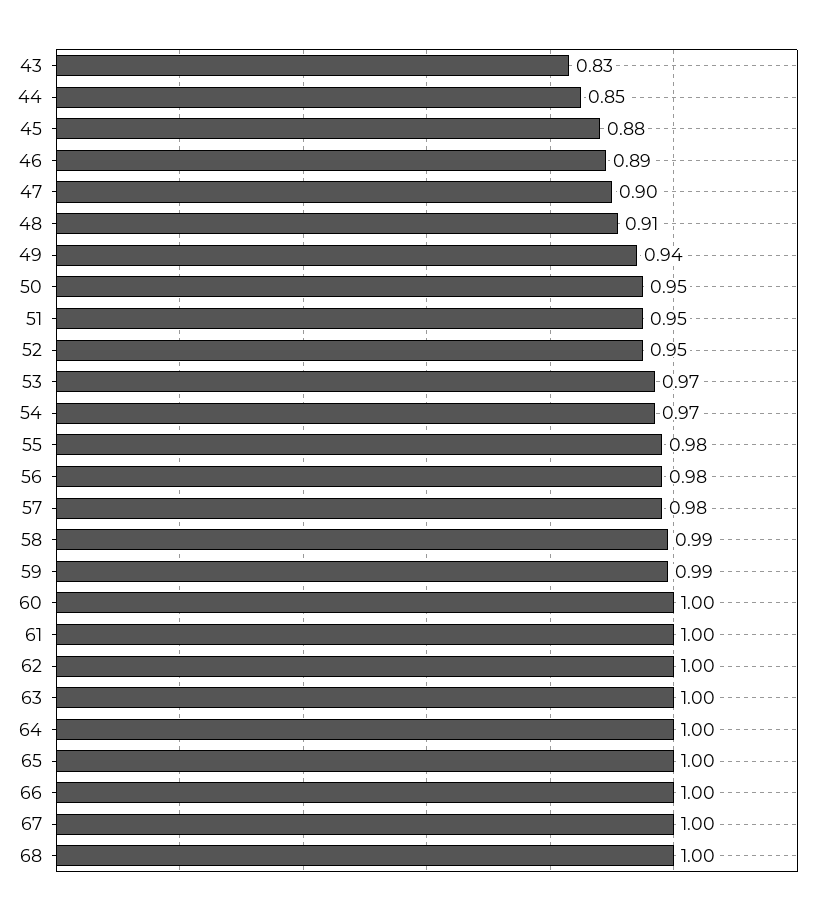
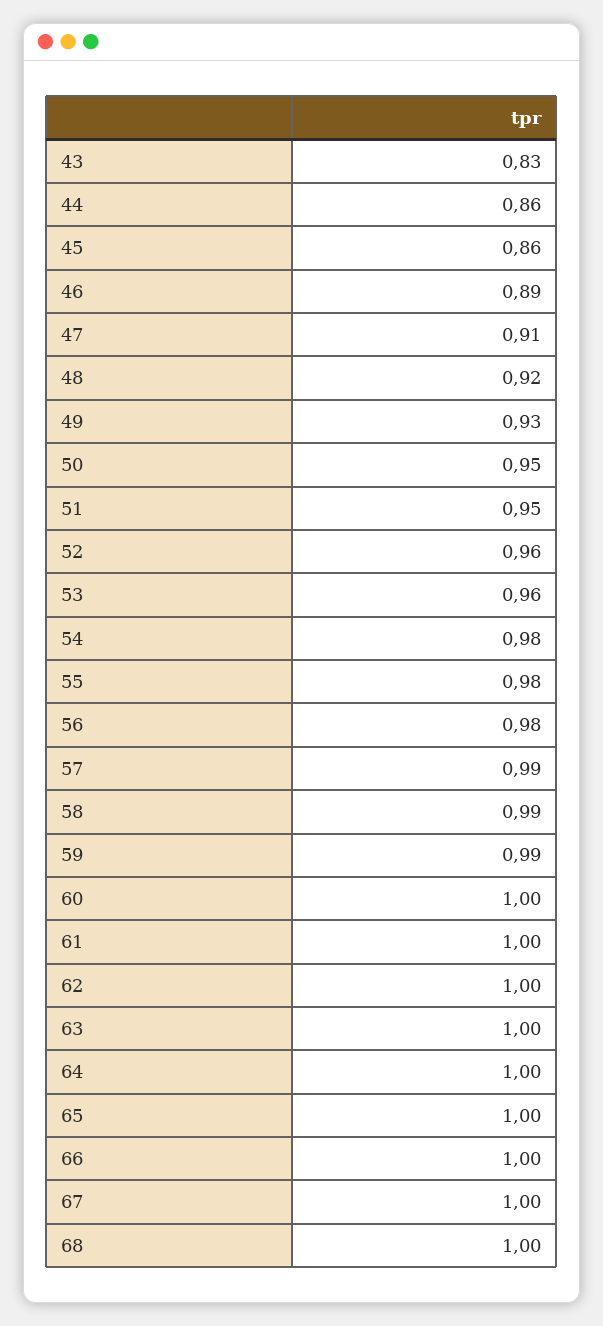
44: 0.85 -> 0.86
45: 0.88 -> 0.86
47: 0.9 -> 0.91
48: 0.91 -> 0.92
49: 0.94 -> 0.93
52: 0.95 -> 0.96
53: 0.97 -> 0.96
54: 0.97 -> 0.98
57: 0.98 -> 0.99

